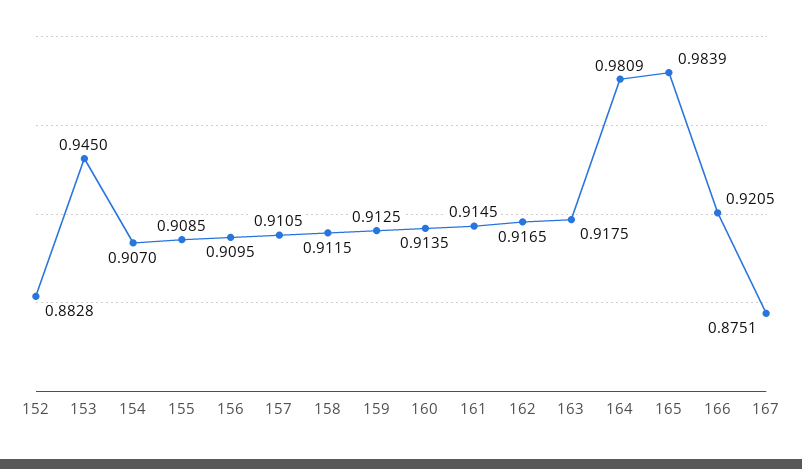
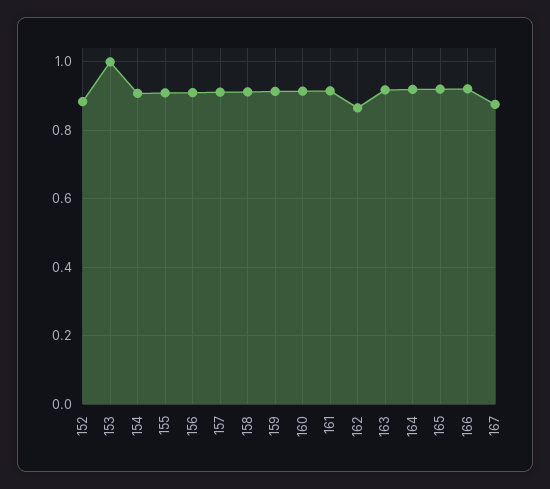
153: 0.945 -> 1
162: 0.9165 -> 0.86
164: 0.9809 -> 0.92
165: 0.9839 -> 0.92

